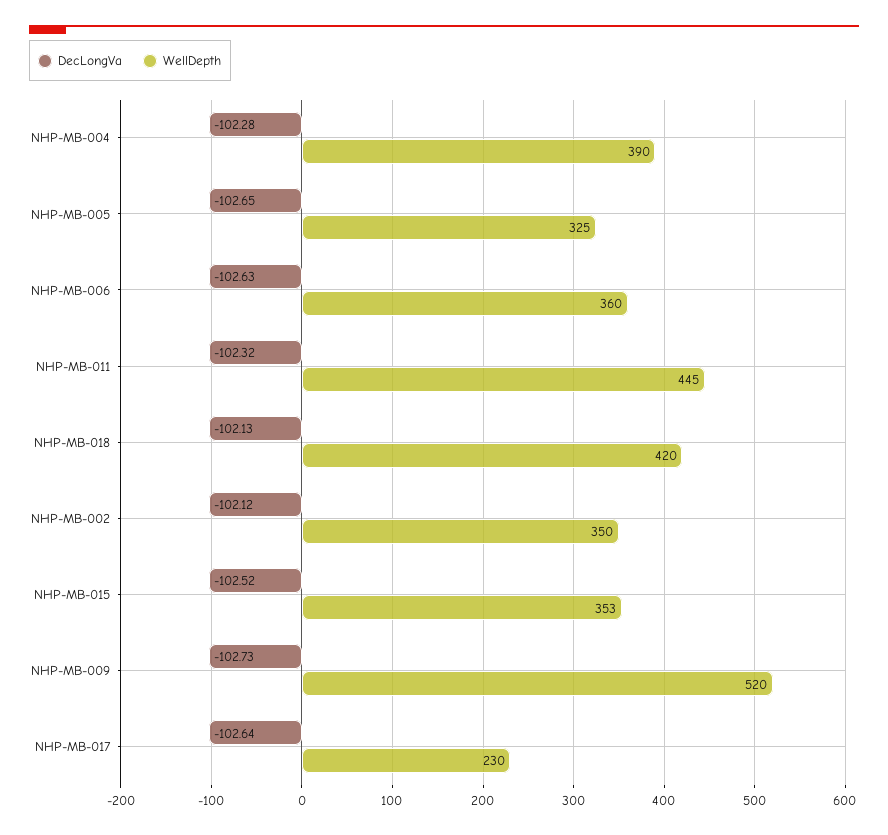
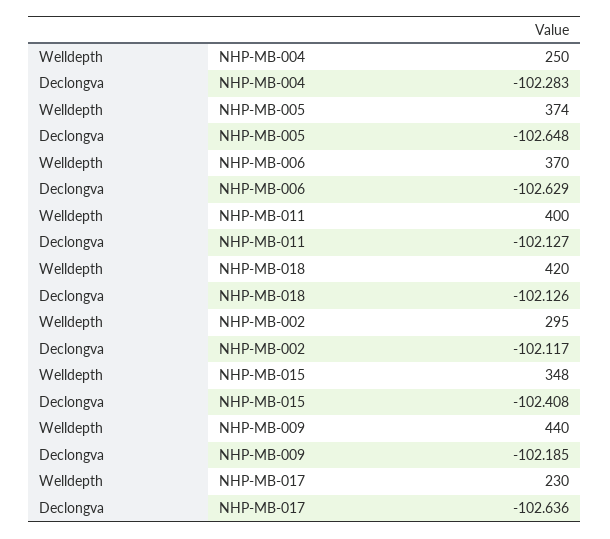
WellDepth, NHP-MB-004: 390 -> 250
WellDepth, NHP-MB-005: 325 -> 374
WellDepth, NHP-MB-006: 360 -> 370
DecLongVa, NHP-MB-011: -102.32 -> -102.127
WellDepth, NHP-MB-011: 445 -> 400
WellDepth, NHP-MB-002: 350 -> 295
DecLongVa, NHP-MB-015: -102.52 -> -102.408
WellDepth, NHP-MB-015: 353 -> 348
DecLongVa, NHP-MB-009: -102.73 -> -102.185
WellDepth, NHP-MB-009: 520 -> 440

